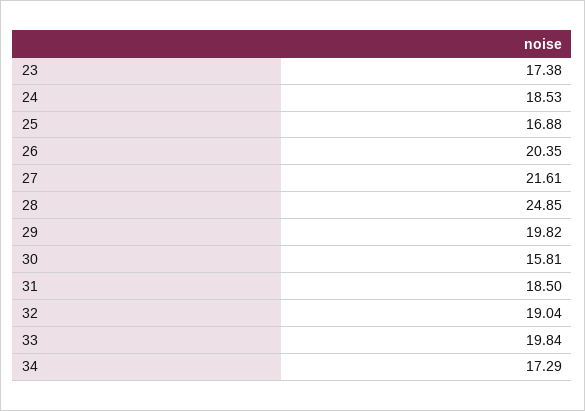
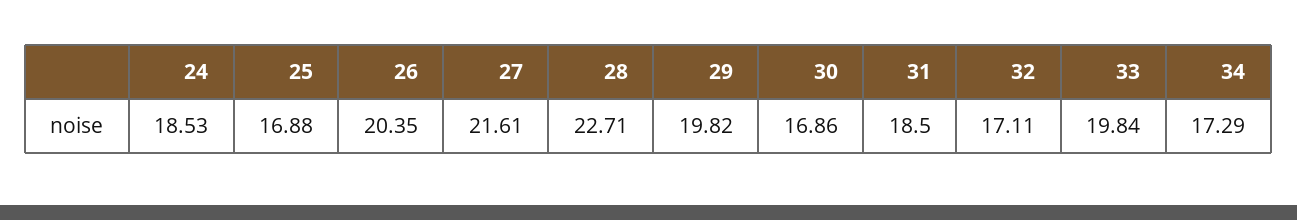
23: 17.38 -> none
28: 24.85 -> 22.71
30: 15.81 -> 16.86
32: 19.04 -> 17.11

